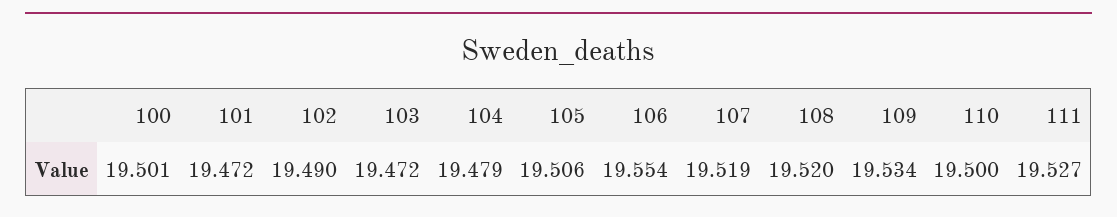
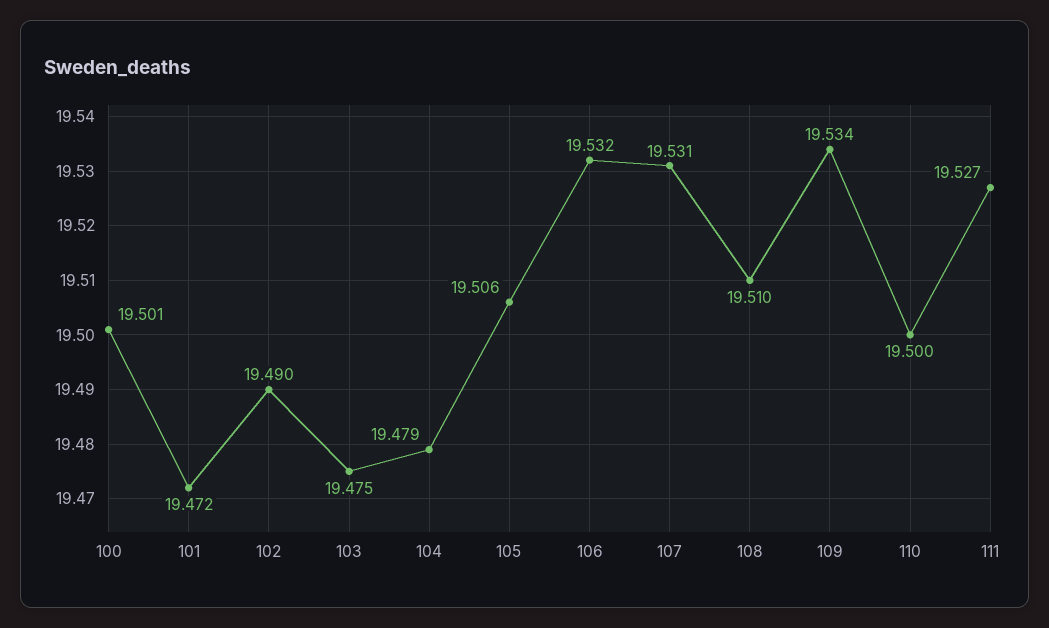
103: 19.472 -> 19.475
106: 19.554 -> 19.532
107: 19.519 -> 19.531
108: 19.52 -> 19.51

